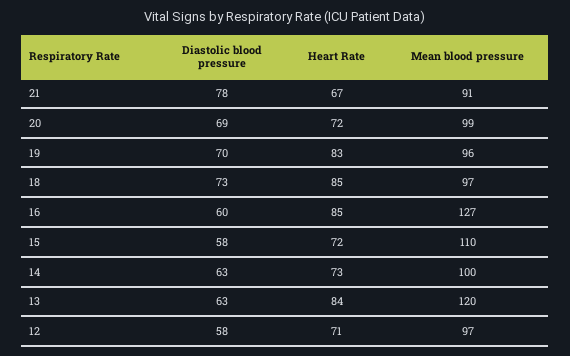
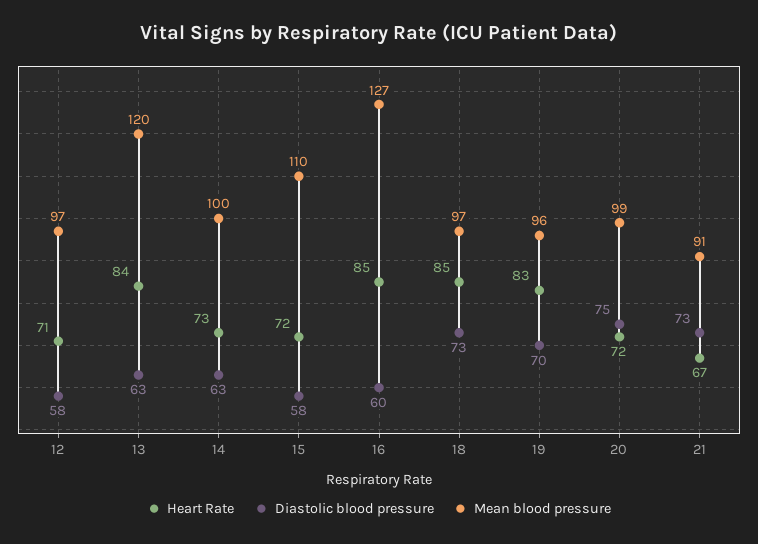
Diastolic blood pressure, 21: 78 -> 73
Diastolic blood pressure, 20: 69 -> 75

